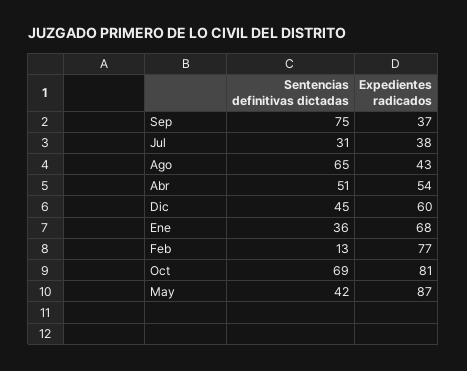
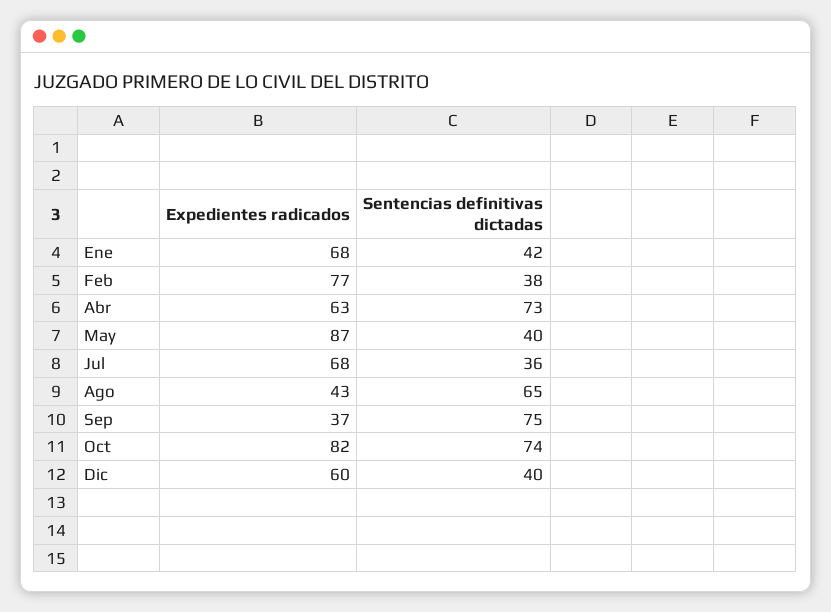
Sentencias definitivas dictadas, Jul: 31 -> 36
Expedientes radicados, Jul: 38 -> 68
Sentencias definitivas dictadas, Abr: 51 -> 73
Expedientes radicados, Abr: 54 -> 63
Sentencias definitivas dictadas, Dic: 45 -> 40
Sentencias definitivas dictadas, Ene: 36 -> 42
Sentencias definitivas dictadas, Feb: 13 -> 38
Sentencias definitivas dictadas, Oct: 69 -> 74
Expedientes radicados, Oct: 81 -> 82
Sentencias definitivas dictadas, May: 42 -> 40

